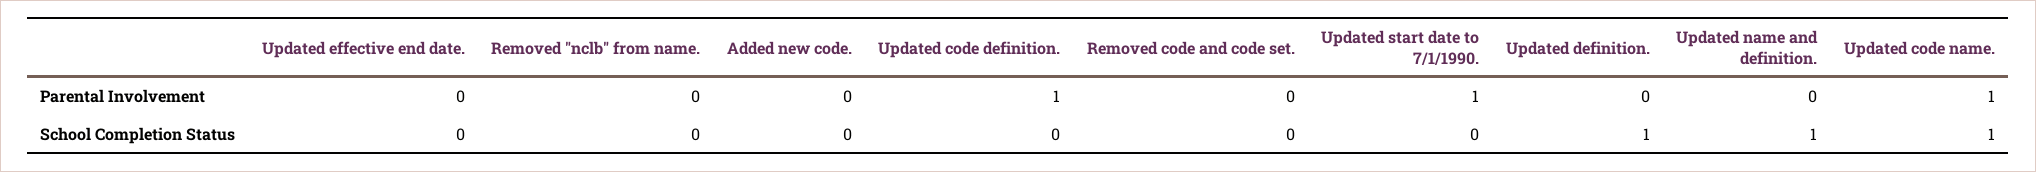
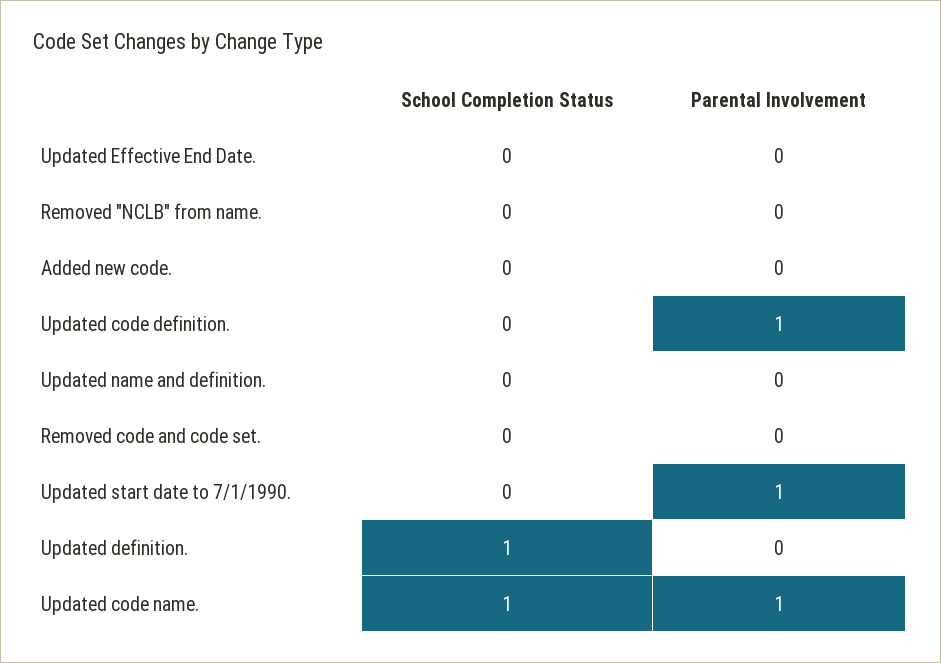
Updated name and definition., School Completion Status: 1 -> 0

